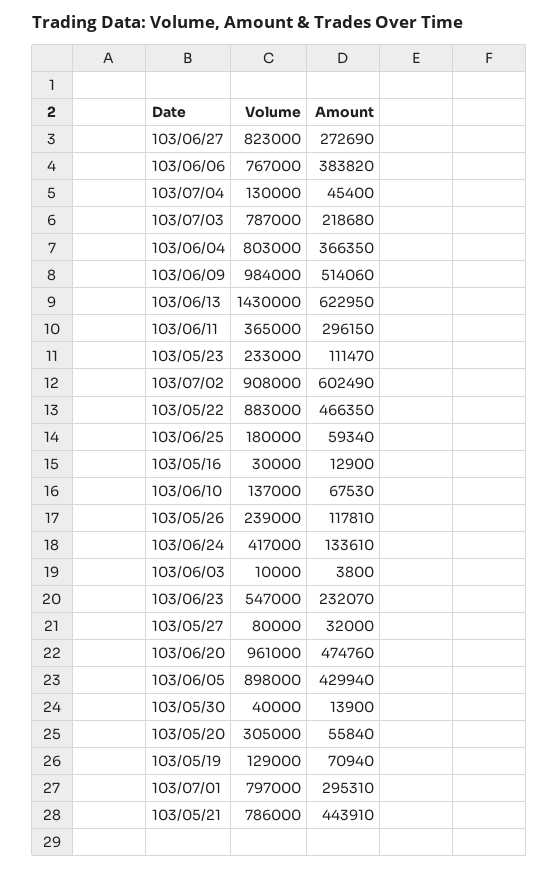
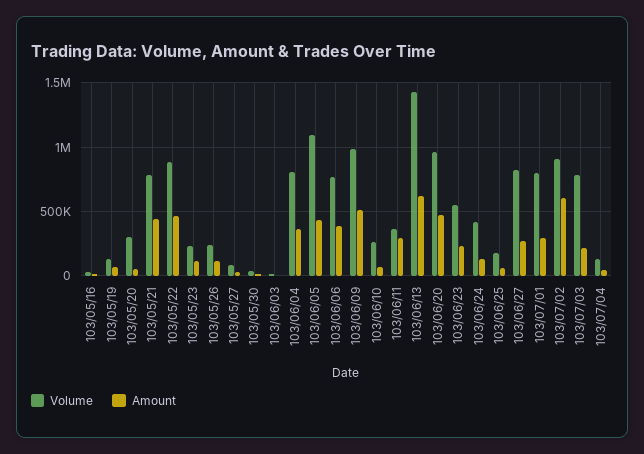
Volume, 103/06/10: 137000 -> 250000
Volume, 103/06/05: 898000 -> 1100000

